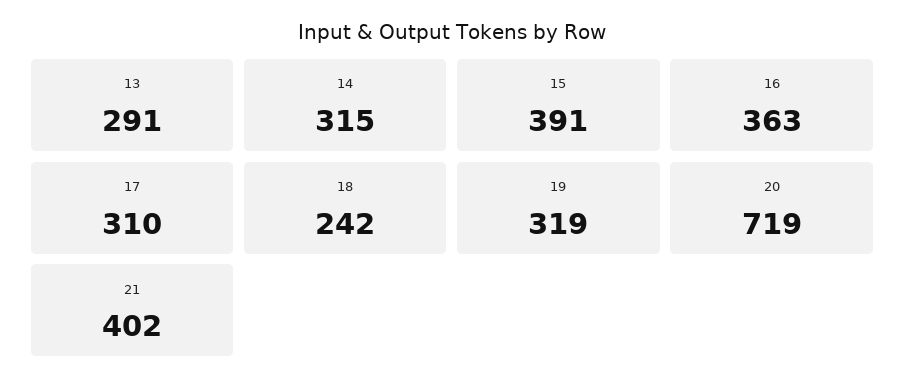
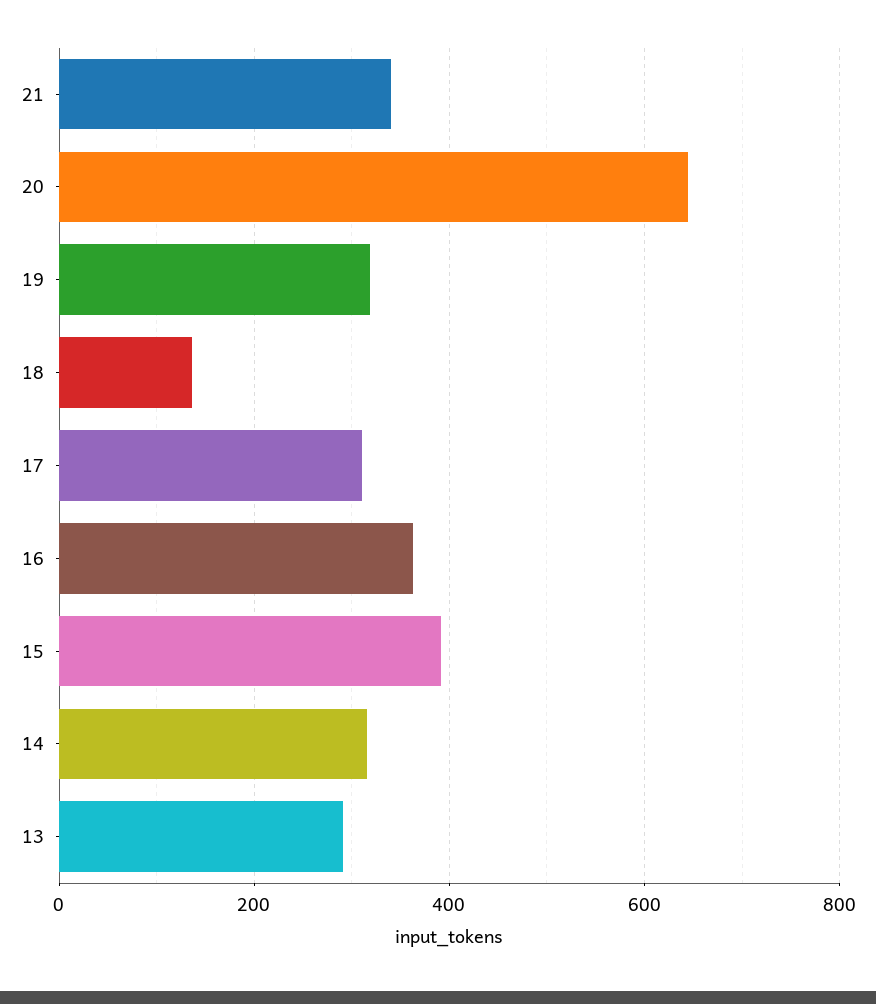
18: 242 -> 140
20: 719 -> 640
21: 402 -> 340

